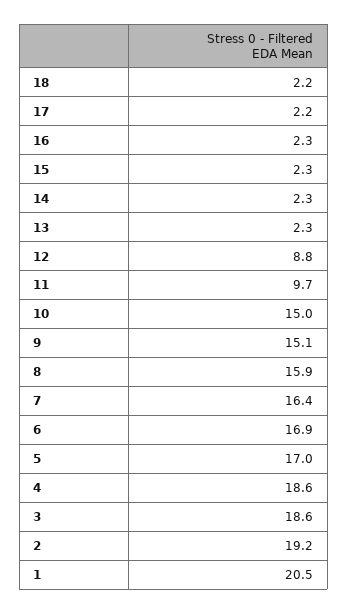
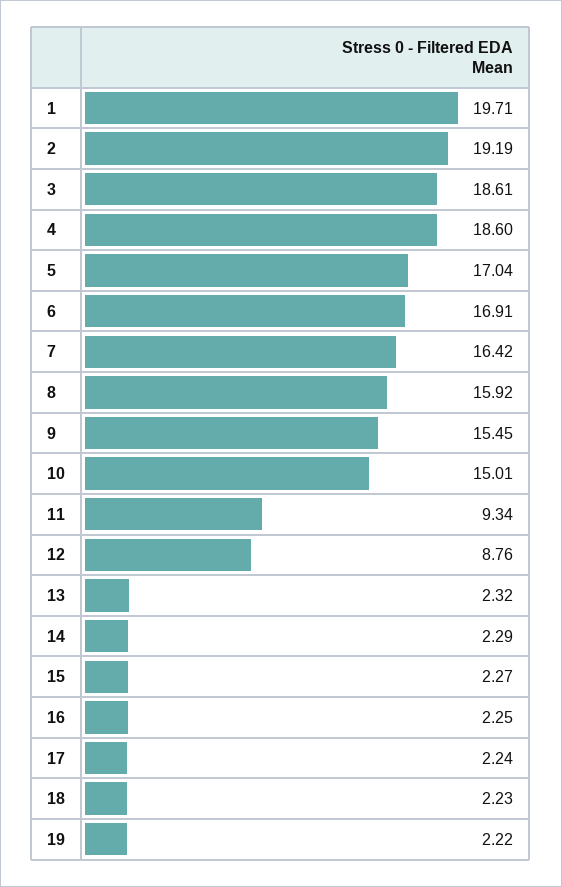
11: 9.7 -> 9.34
9: 15.1 -> 15.45
1: 20.5 -> 19.71
19: none -> 2.22

